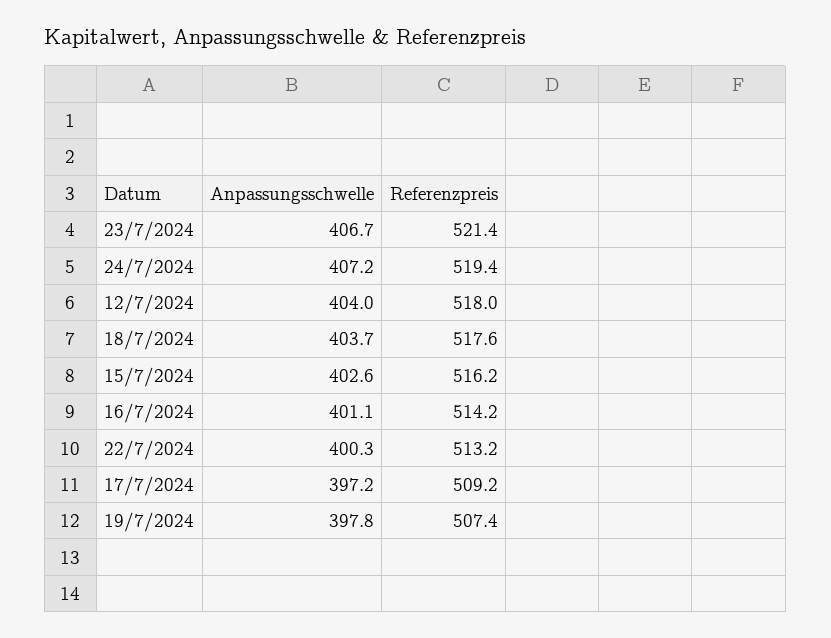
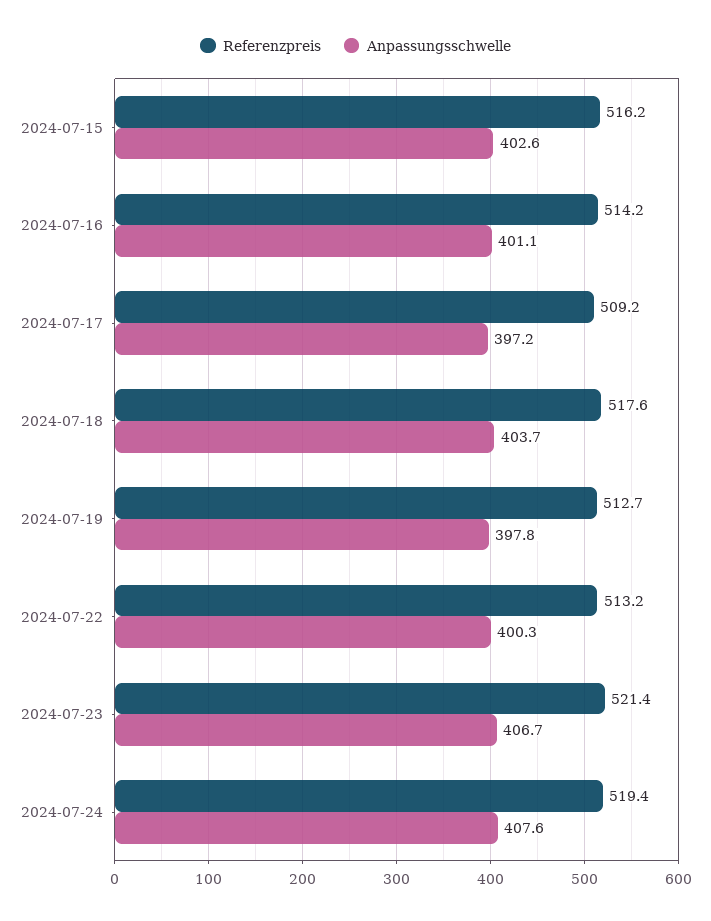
Anpassungsschwelle, 24/7/2024: 407.2 -> 407.6
Anpassungsschwelle, 12/7/2024: 404 -> none
Referenzpreis, 12/7/2024: 518 -> none
Referenzpreis, 19/7/2024: 507.4 -> 512.7

